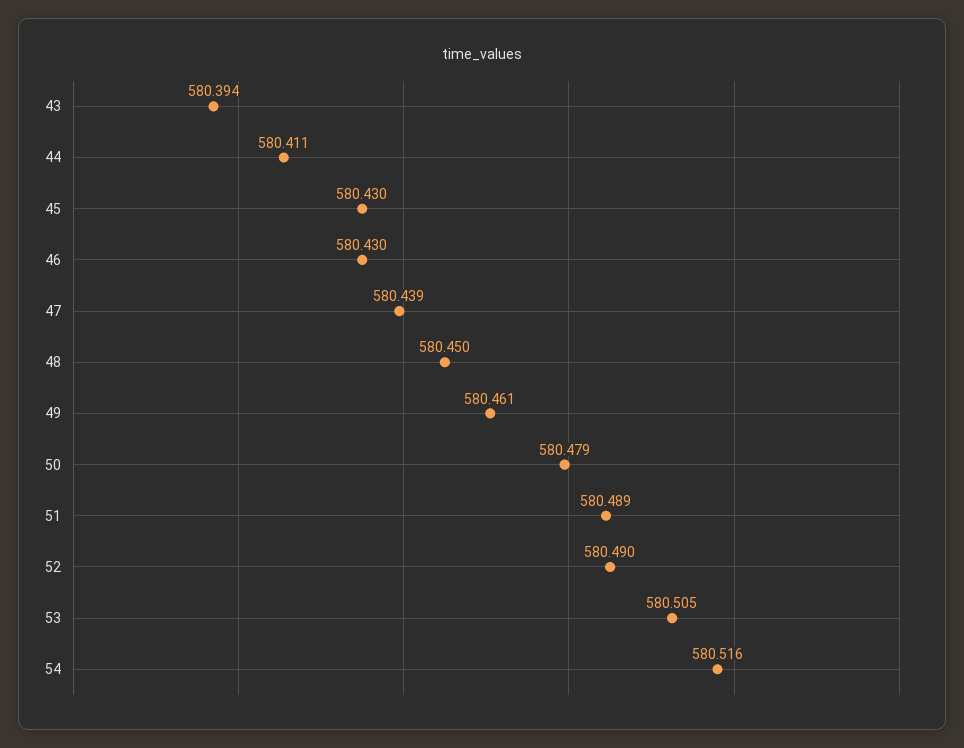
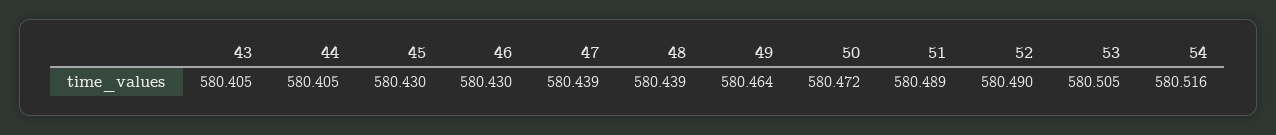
43: 580.394 -> 580.405
44: 580.411 -> 580.405
48: 580.45 -> 580.439
49: 580.461 -> 580.464
50: 580.479 -> 580.472

